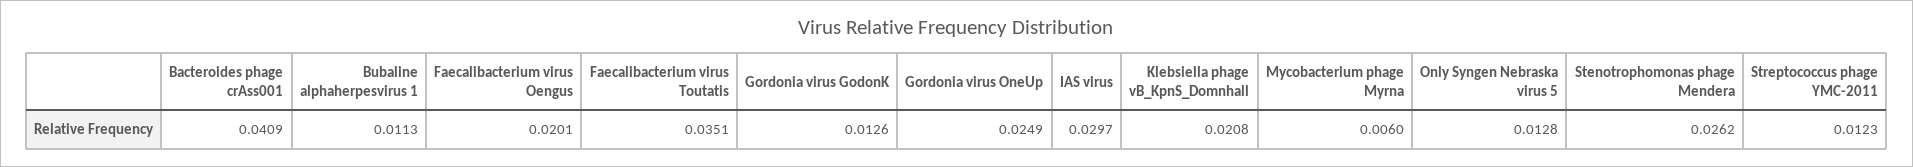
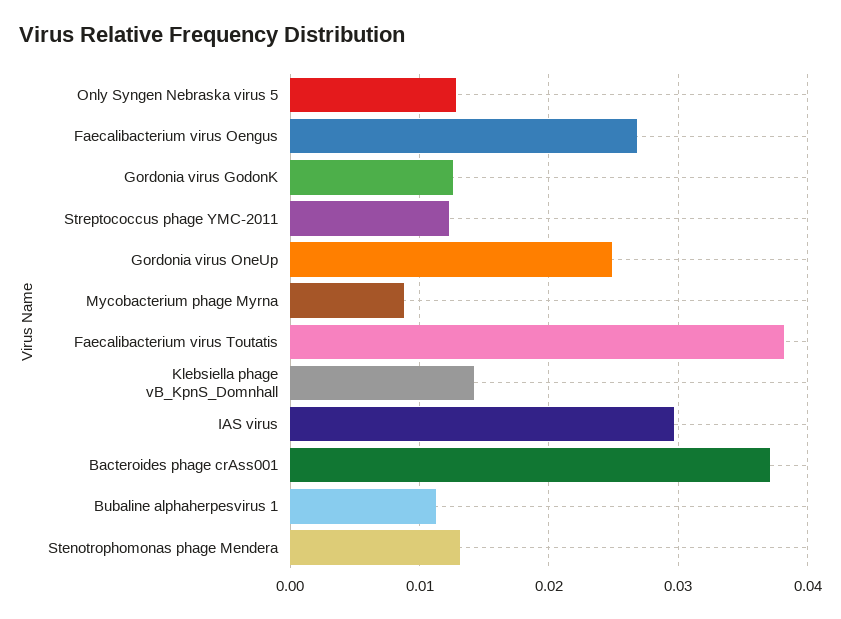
Bacteroides phage crAss001: 0.0409 -> 0.037
Faecalibacterium virus Oengus: 0.0201 -> 0.027
Faecalibacterium virus Toutatis: 0.0351 -> 0.038
Klebsiella phage vB_KpnS_Domnhall: 0.0208 -> 0.014
Mycobacterium phage Myrna: 0.006 -> 0.009
Stenotrophomonas phage Mendera: 0.0262 -> 0.013

